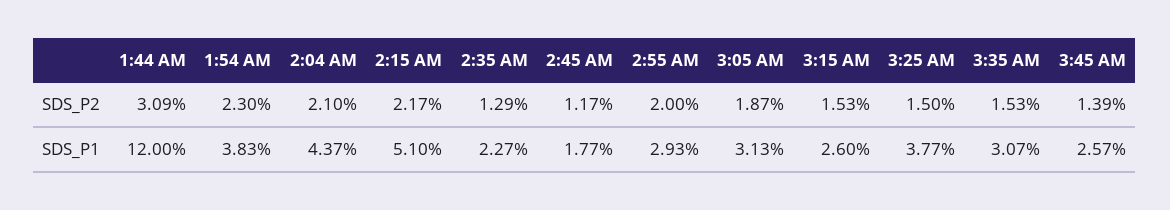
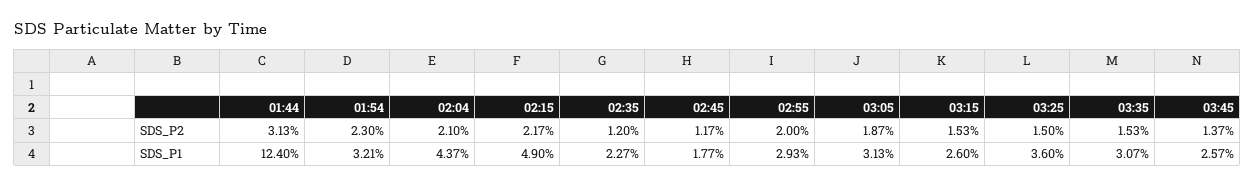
1:44 AM, SDS_P2: 3.09 -> 3.13
2:35 AM, SDS_P2: 1.29 -> 1.2
3:45 AM, SDS_P2: 1.39 -> 1.37
1:44 AM, SDS_P1: 12 -> 12.4
1:54 AM, SDS_P1: 3.83 -> 3.21
2:15 AM, SDS_P1: 5.1 -> 4.9
3:25 AM, SDS_P1: 3.77 -> 3.6

